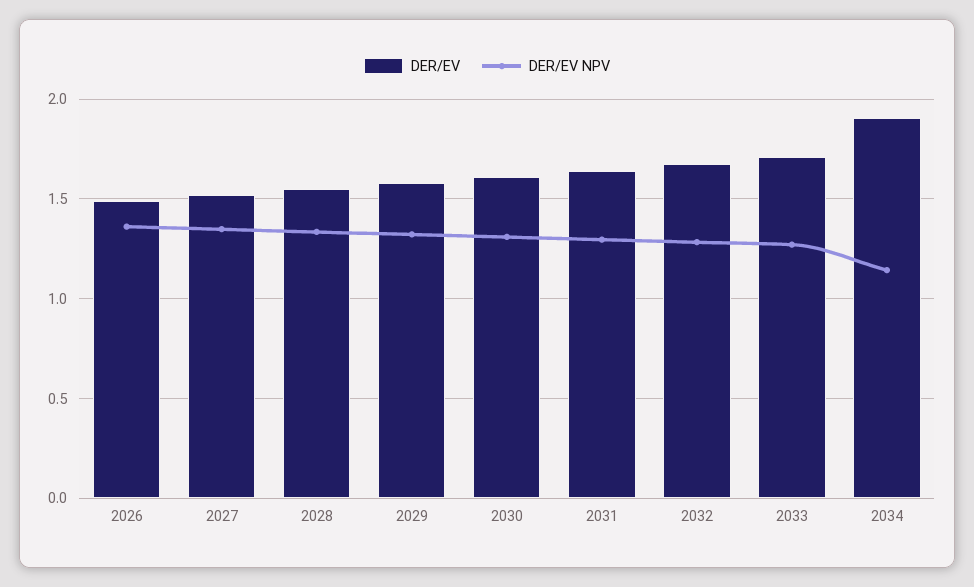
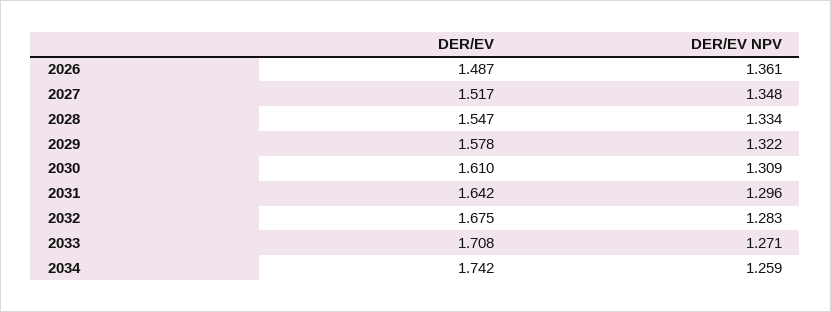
DER/EV, 2034: 1.9 -> 1.742
DER/EV NPV, 2034: 1.15 -> 1.259

